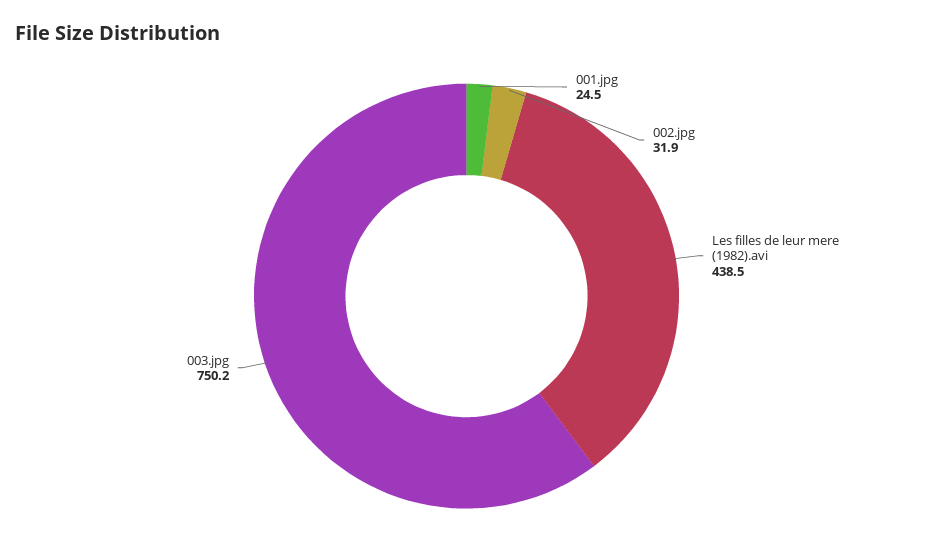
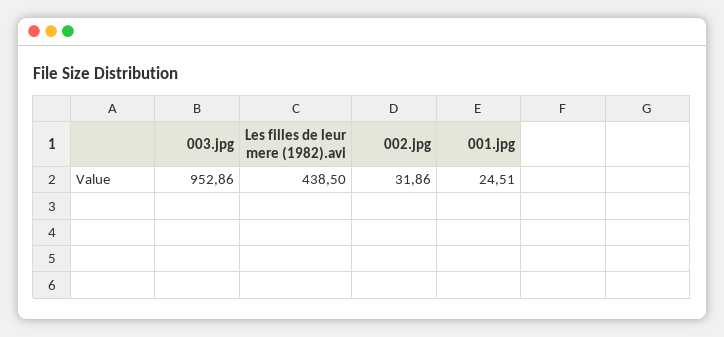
003.jpg: 750.2 -> 952.86

